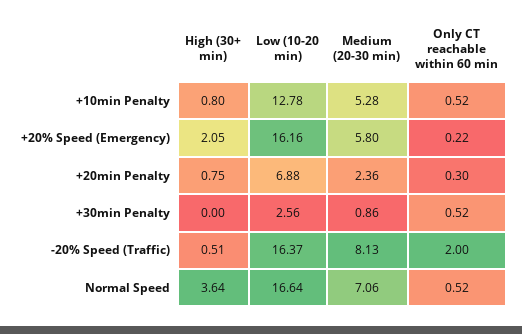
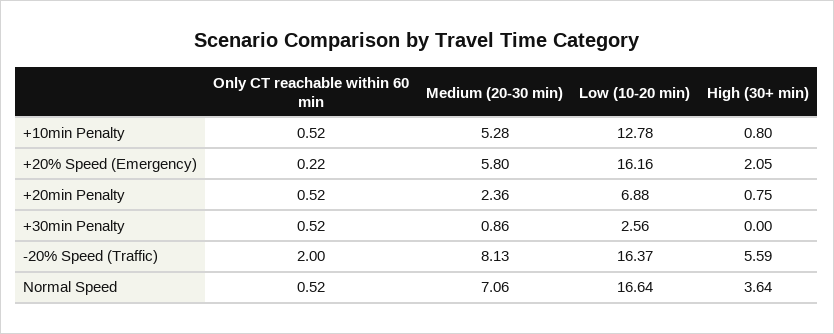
Only CT reachable within 60 min, +20min Penalty: 0.3 -> 0.52
High (30+ min), -20% Speed (Traffic): 0.51 -> 5.59

